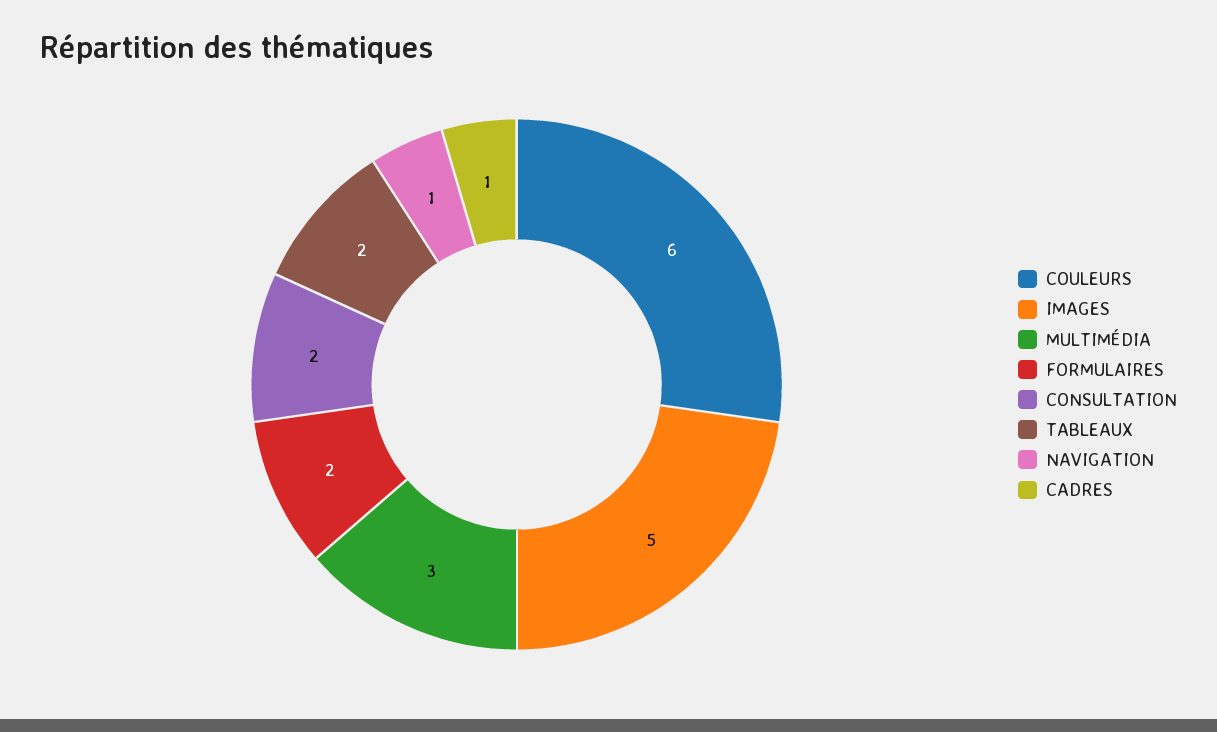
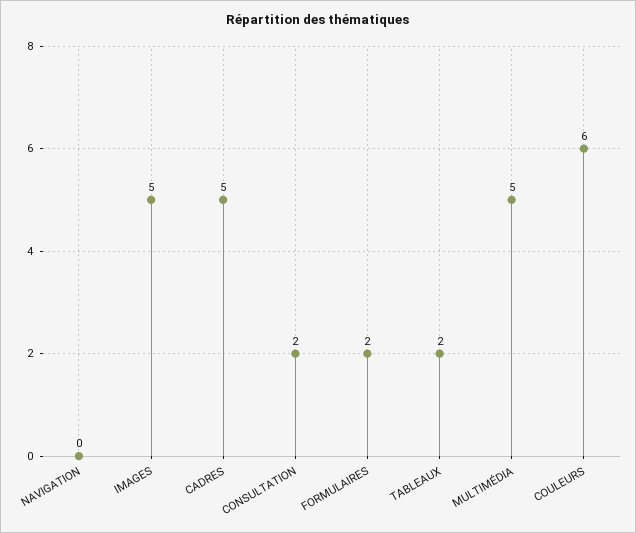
MULTIMÉDIA: 3 -> 5
NAVIGATION: 1 -> 0
CADRES: 1 -> 5

